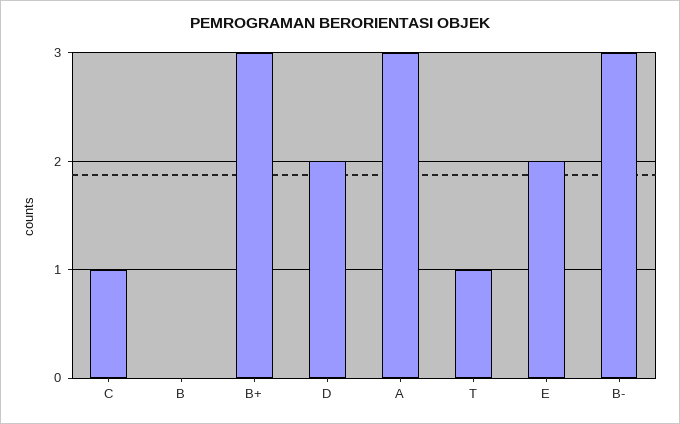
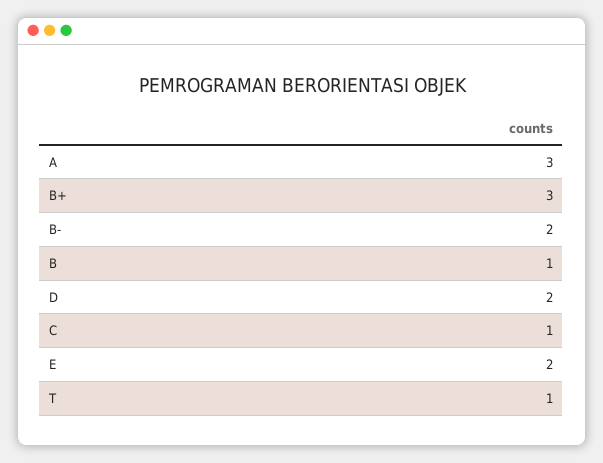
B: 0 -> 1
B-: 3 -> 2

